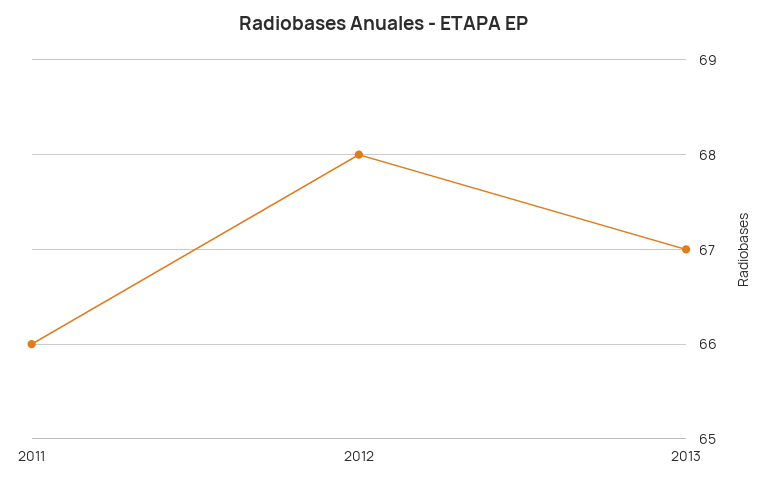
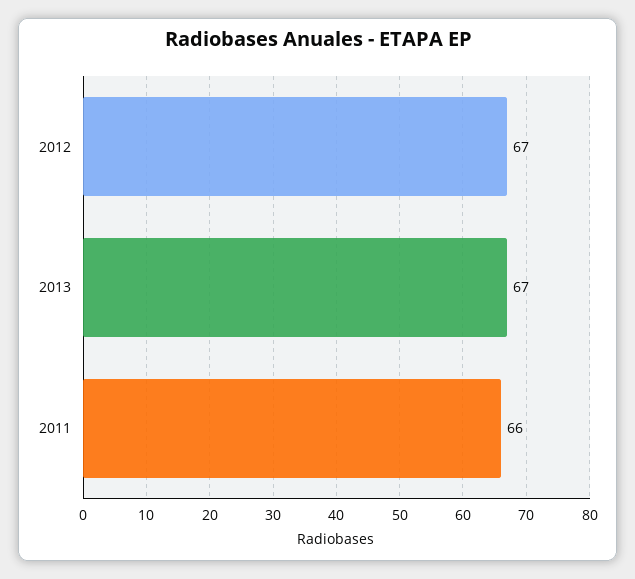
2012: 68 -> 67

